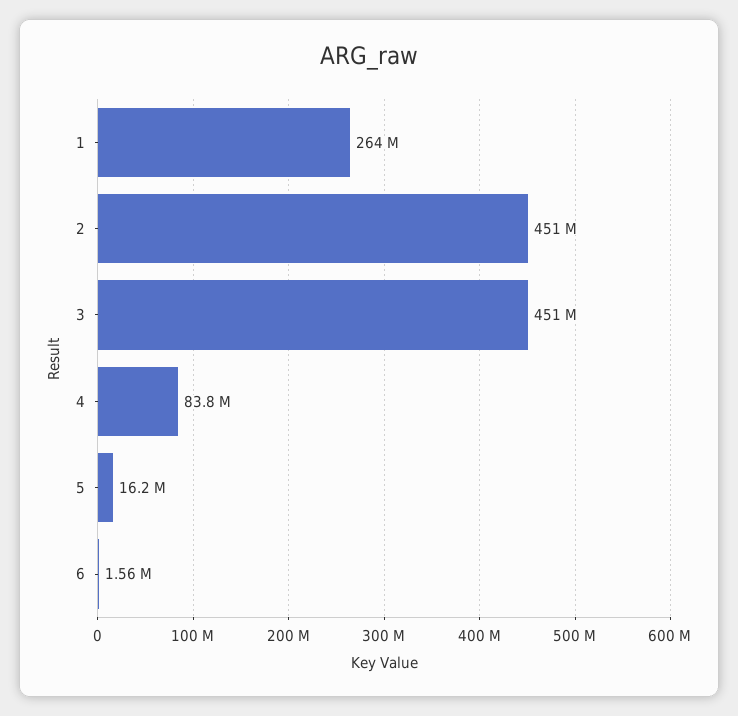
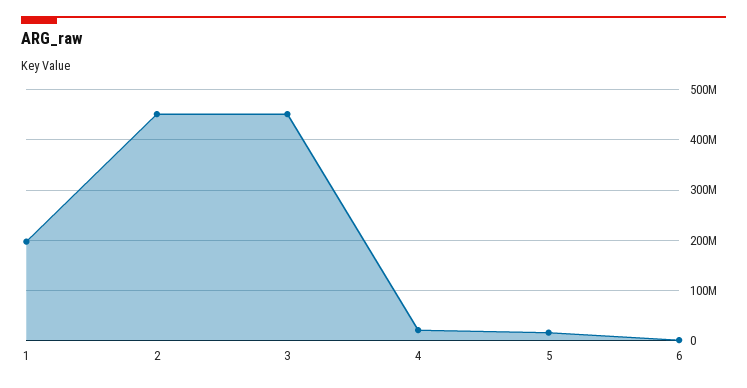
1: 264000000 -> 200000000
4: 83800000 -> 20000000

